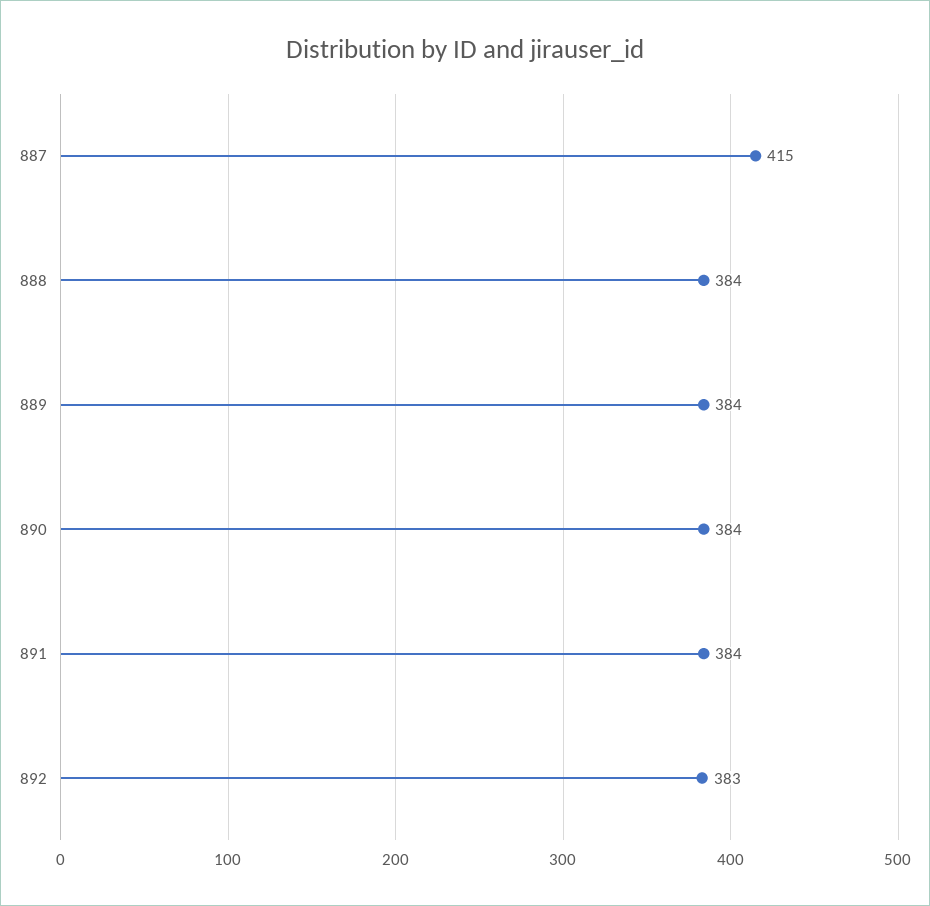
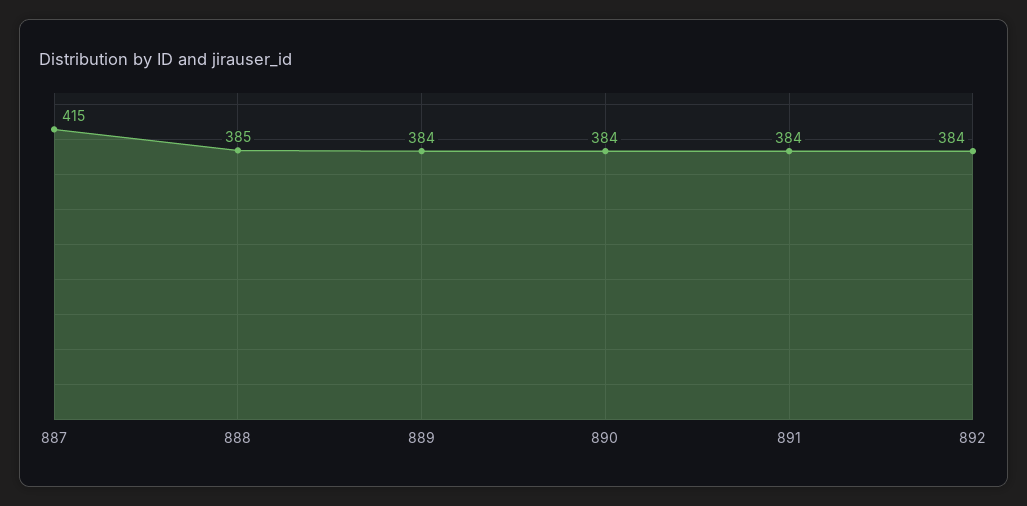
888: 384 -> 385
892: 383 -> 384

